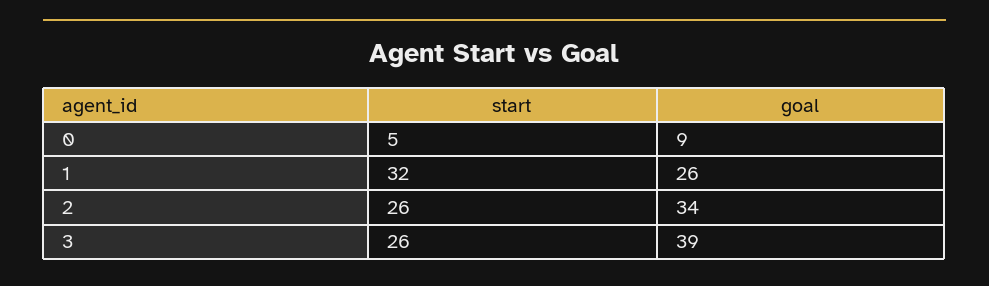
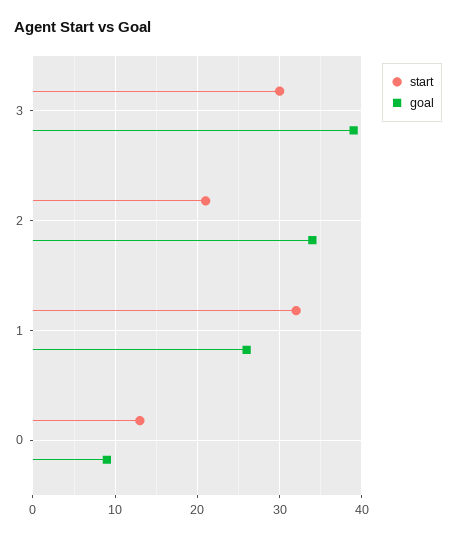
start, 0: 5 -> 13
start, 2: 26 -> 21
start, 3: 26 -> 30

